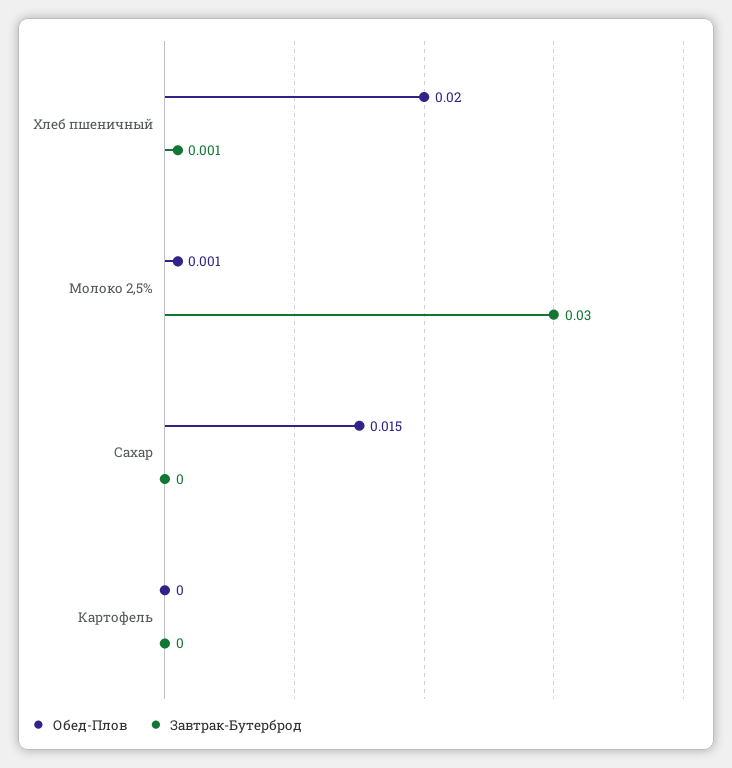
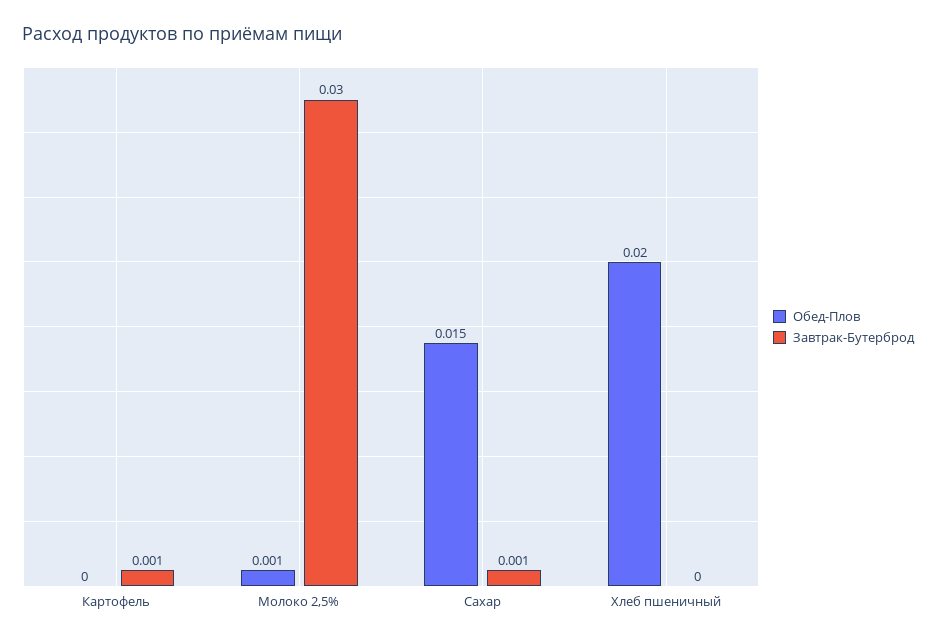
Завтрак-Бутерброд, Хлеб пшеничный: 0.001 -> 0
Завтрак-Бутерброд, Сахар: 0 -> 0.001
Завтрак-Бутерброд, Картофель: 0 -> 0.001

